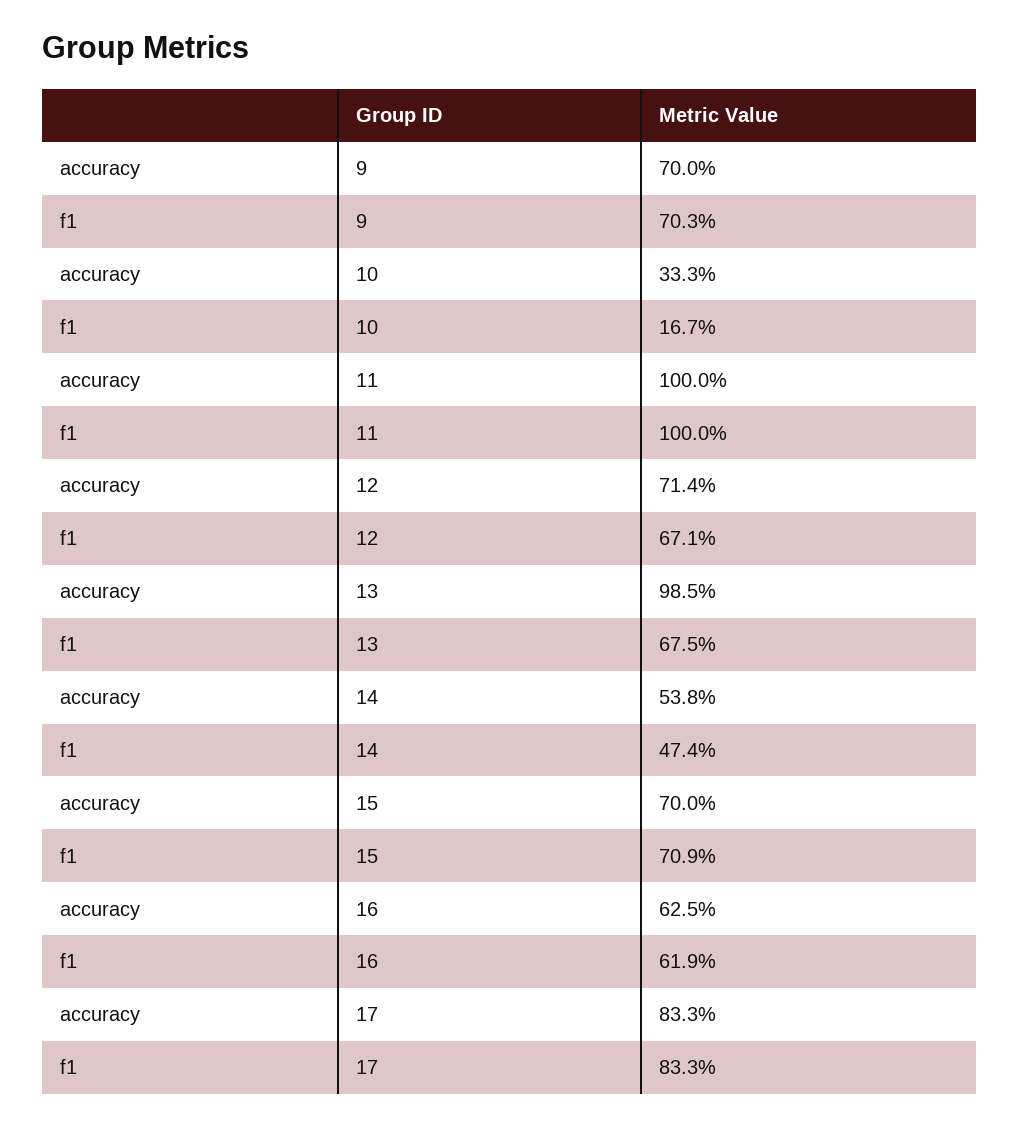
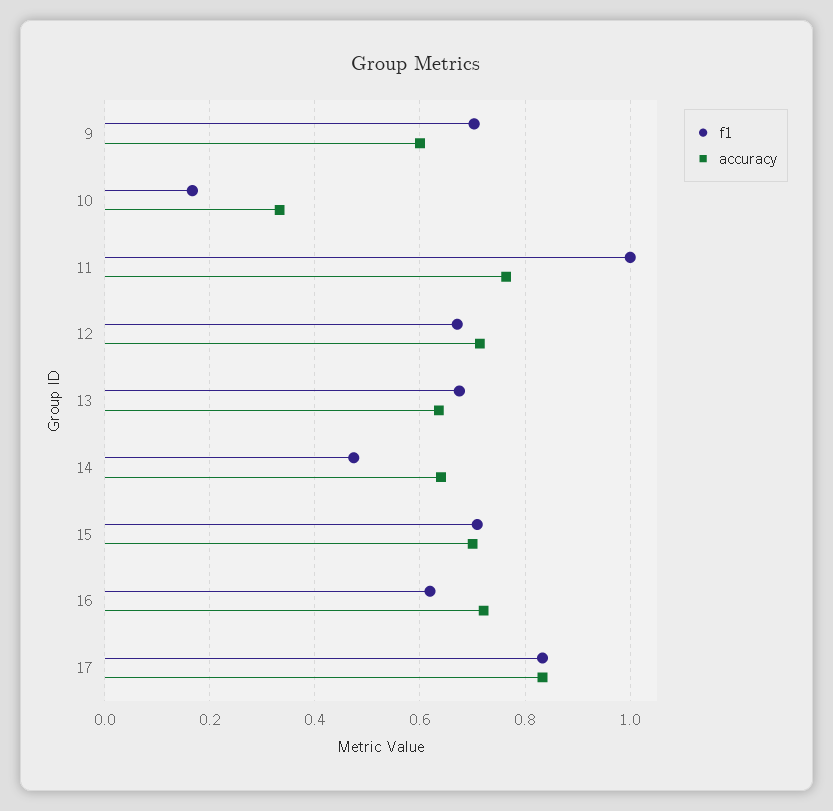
accuracy, 9: 0.7 -> 0.6
accuracy, 11: 1 -> 0.76
accuracy, 13: 0.985 -> 0.64
accuracy, 14: 0.538 -> 0.64
accuracy, 16: 0.625 -> 0.72

